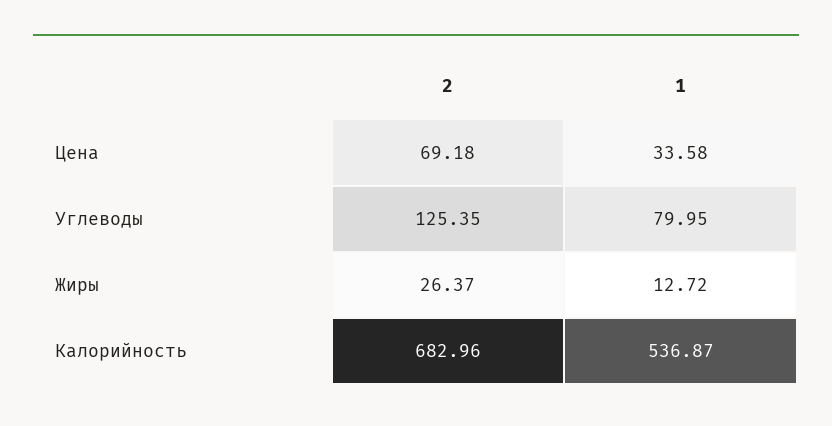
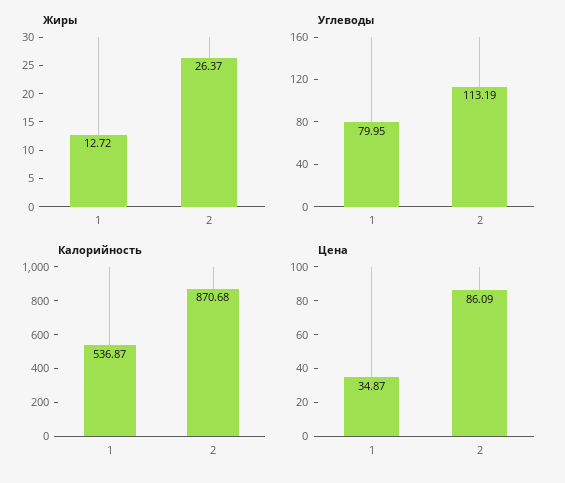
Цена, 2: 69.18 -> 86.09
Цена, 1: 33.58 -> 34.87
Углеводы, 2: 125.35 -> 113.19
Калорийность, 2: 682.96 -> 870.68

